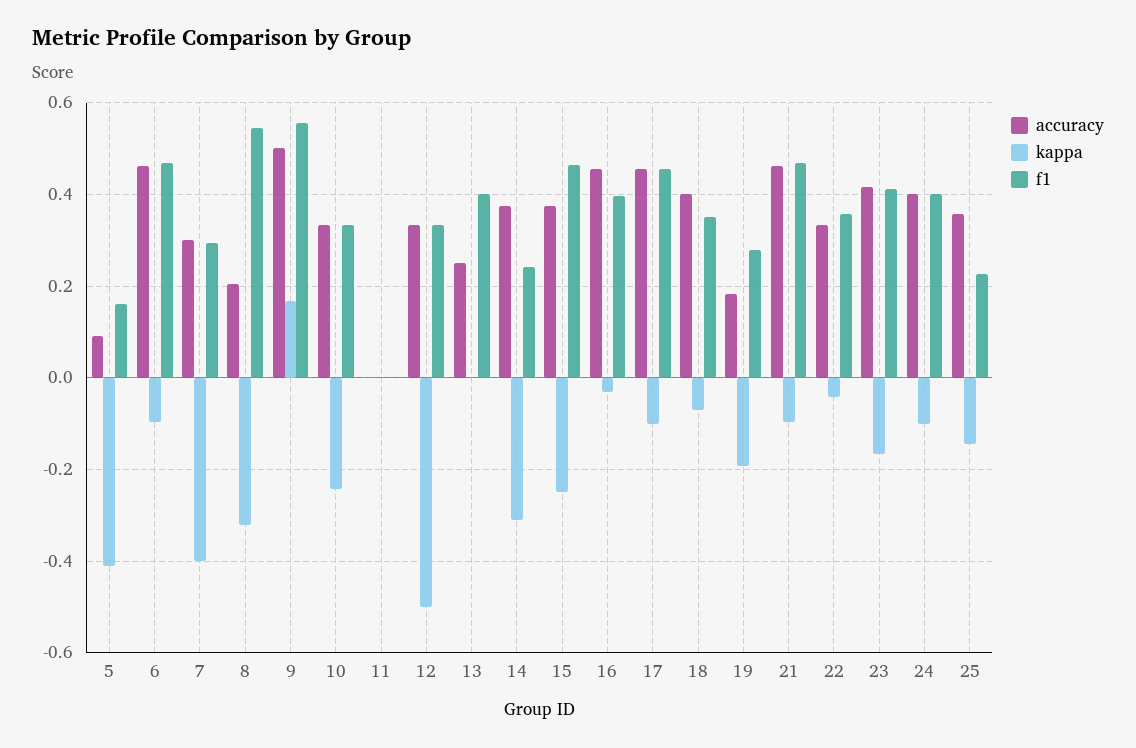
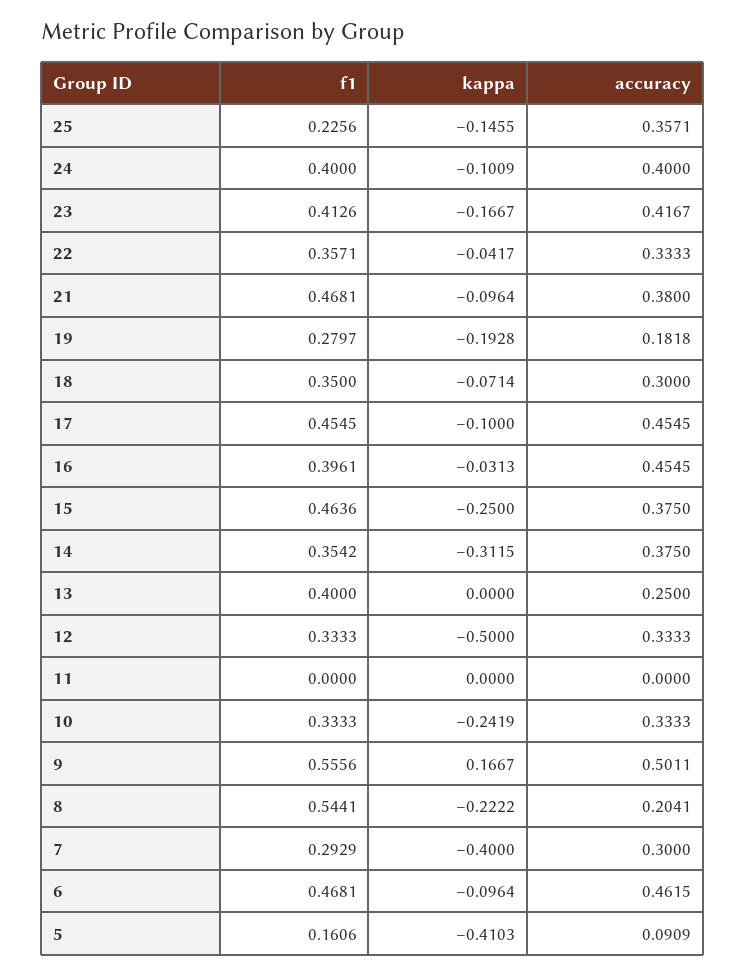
kappa, 8: -0.32 -> -0.2222
f1, 14: 0.24 -> 0.3542
accuracy, 18: 0.4 -> 0.3
accuracy, 21: 0.46 -> 0.38

